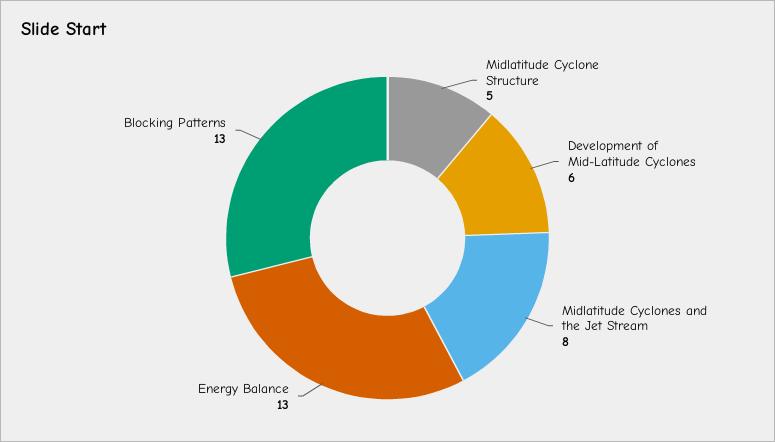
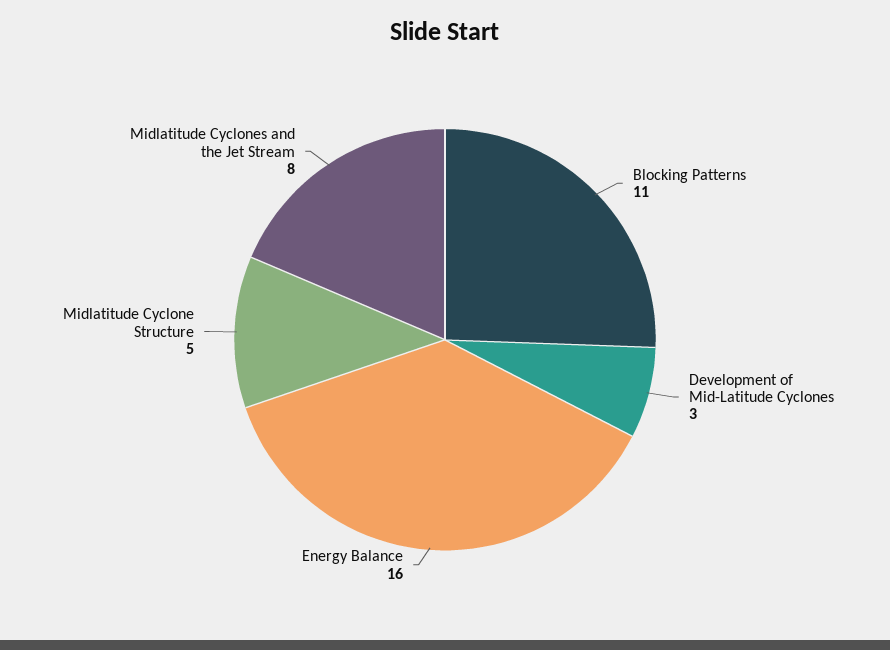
Development of Mid-Latitude Cyclones: 6 -> 3
Energy Balance: 13 -> 16
Blocking Patterns: 13 -> 11

